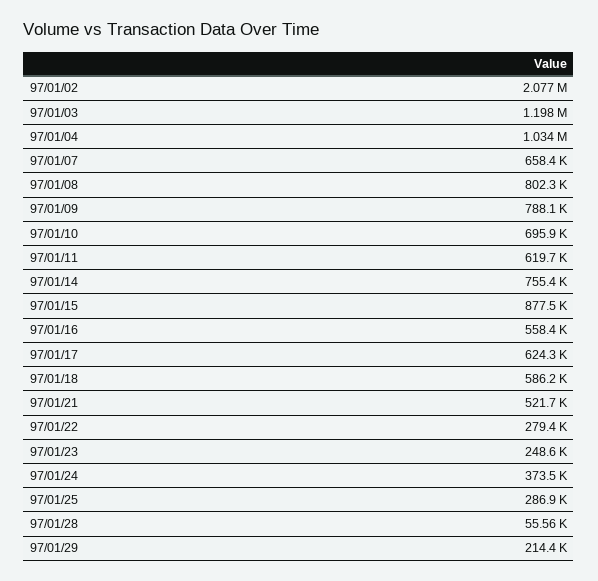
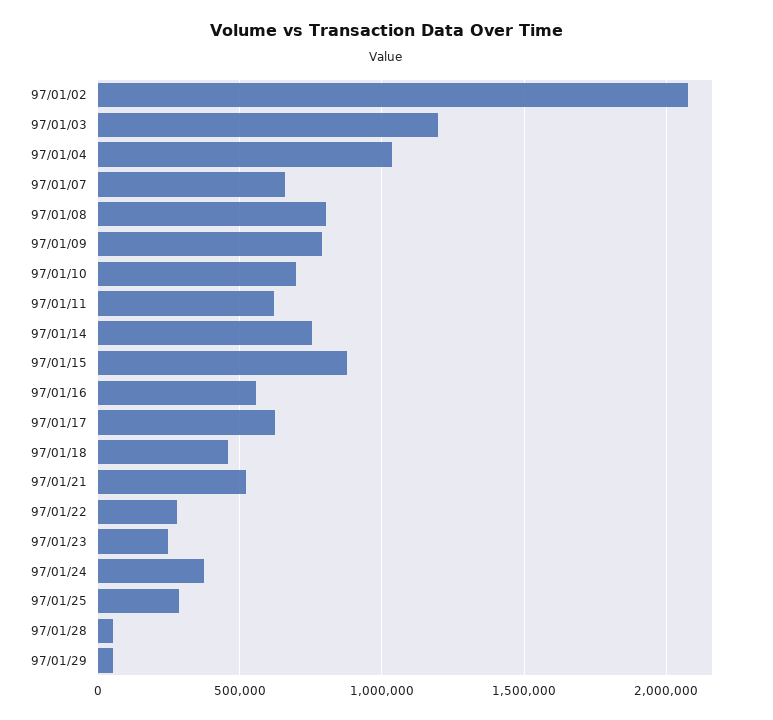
97/01/18: 586200 -> 450000
97/01/29: 214400 -> 50000

